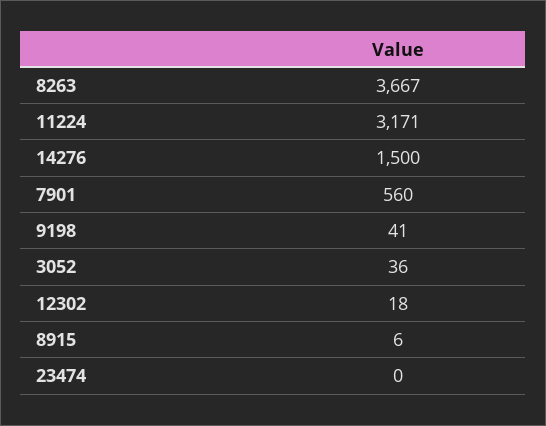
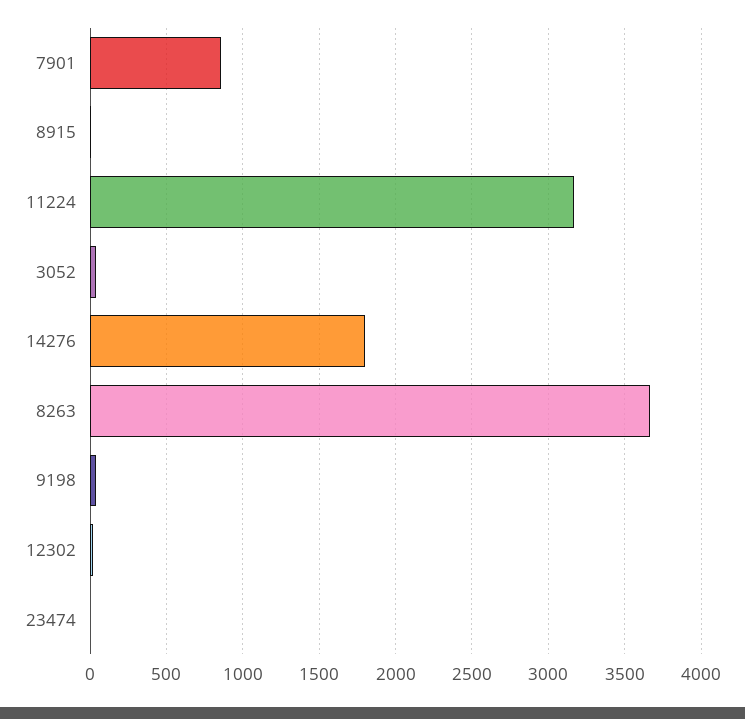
14276: 1500 -> 1800
7901: 560 -> 850

